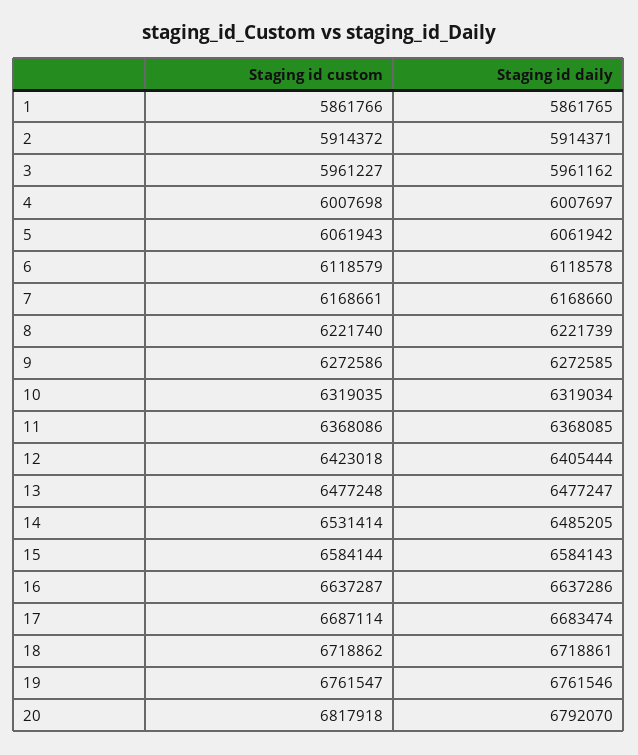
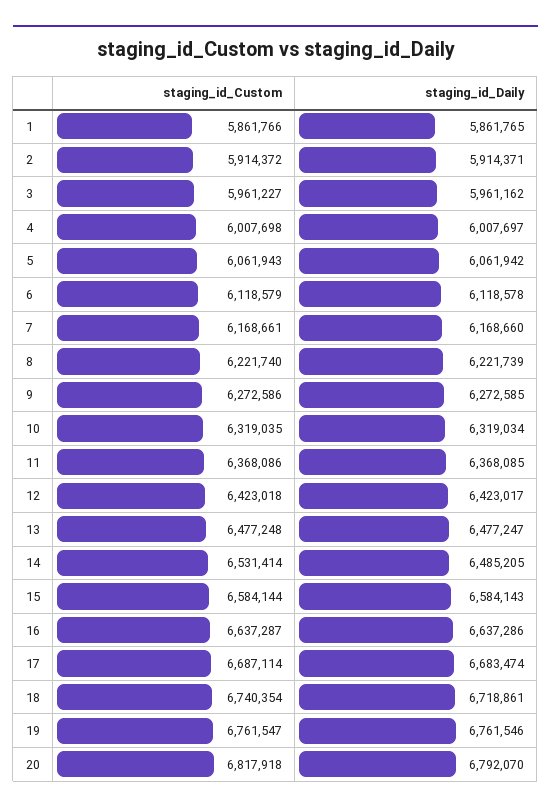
Staging id daily, 12: 6405444 -> 6423017
Staging id custom, 18: 6718862 -> 6740354

